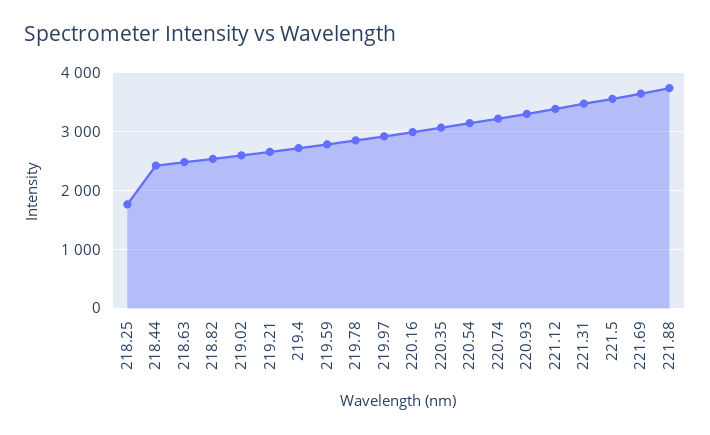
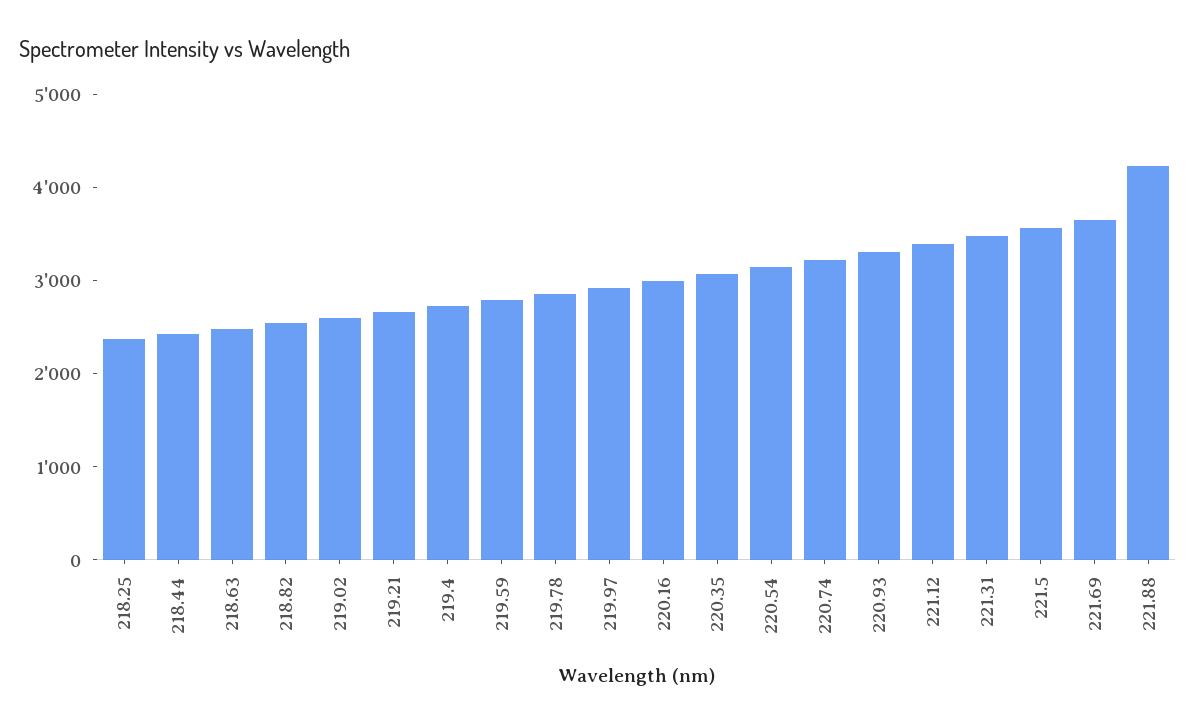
218.25: 1800 -> 2400
221.88: 3800 -> 4200

